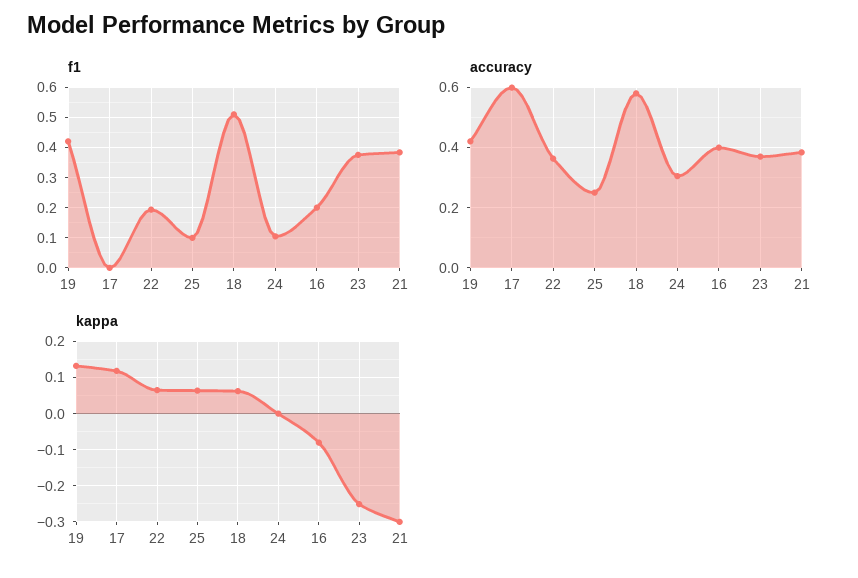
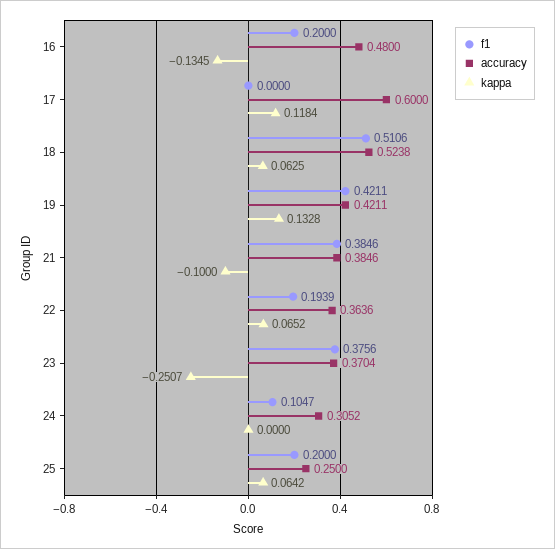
f1, 25: 0.1 -> 0.2
accuracy, 18: 0.58 -> 0.5238
accuracy, 16: 0.4 -> 0.48
kappa, 16: -0.08 -> -0.1345
kappa, 21: -0.3 -> -0.1

